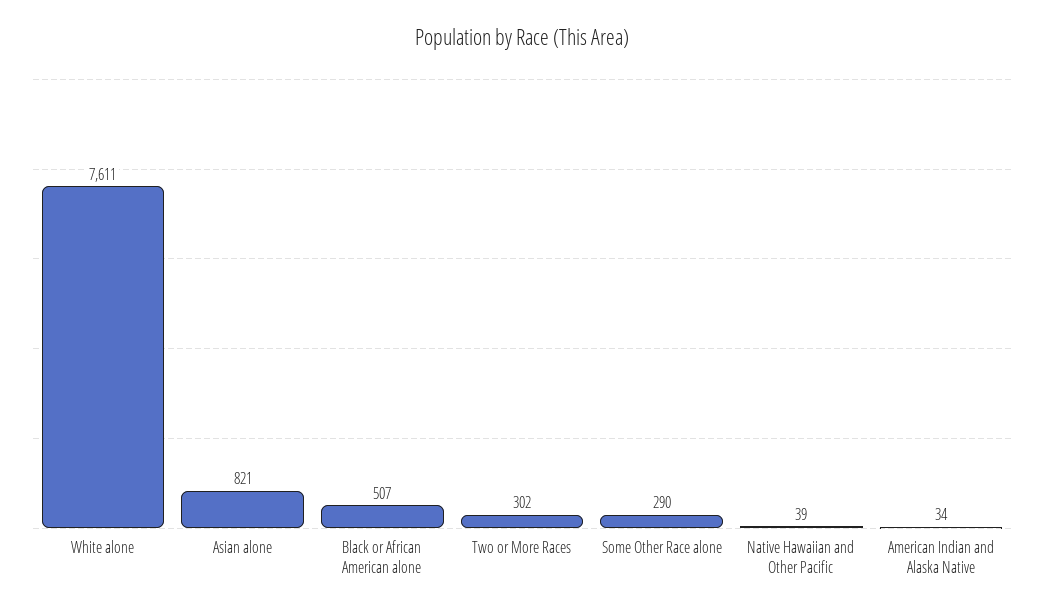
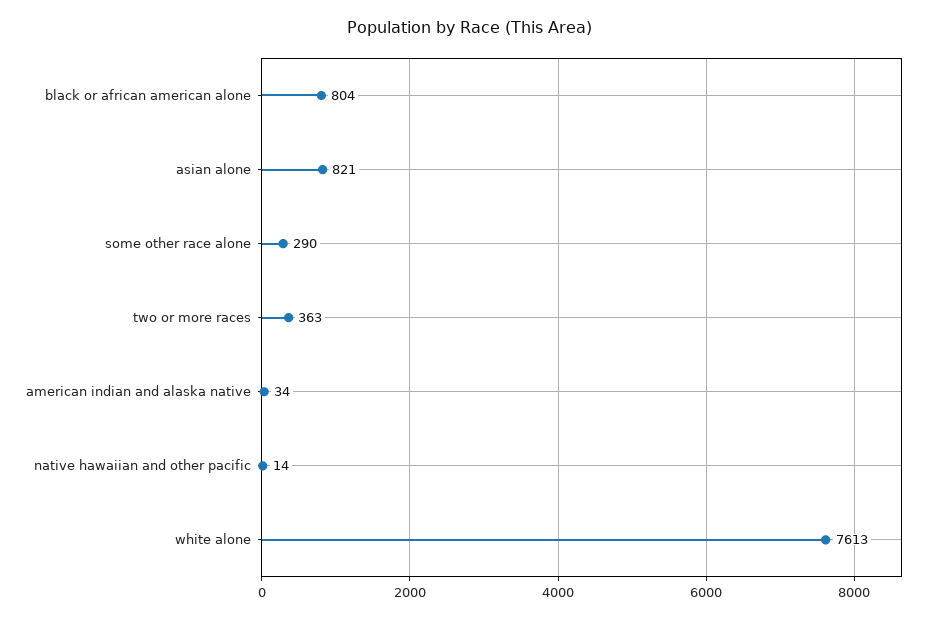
White alone: 7611 -> 7613
Black or African American alone: 507 -> 804
Two or More Races: 302 -> 363
Native Hawaiian and Other Pacific: 39 -> 14

